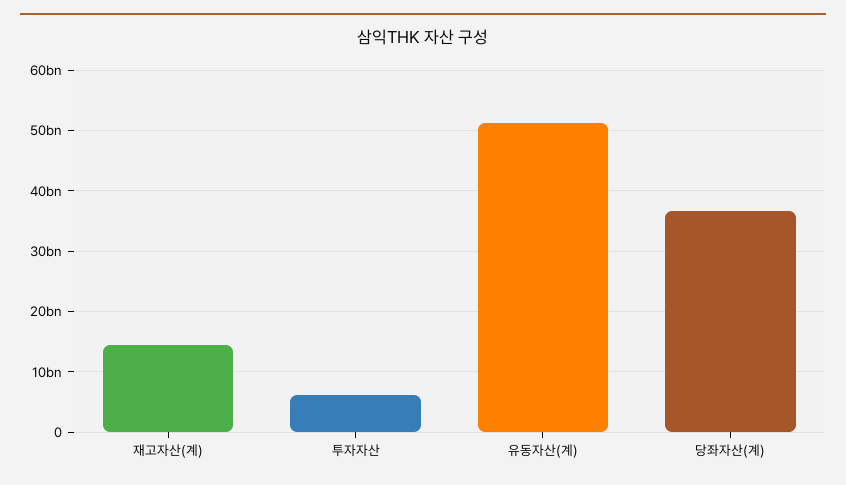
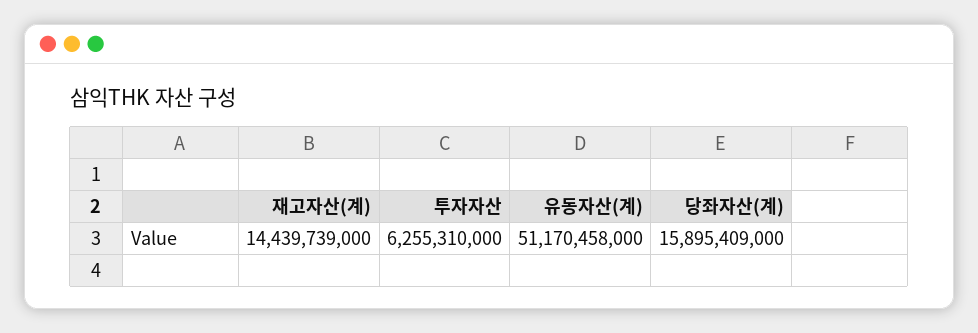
당좌자산(계): 37000000000 -> 15895409000

